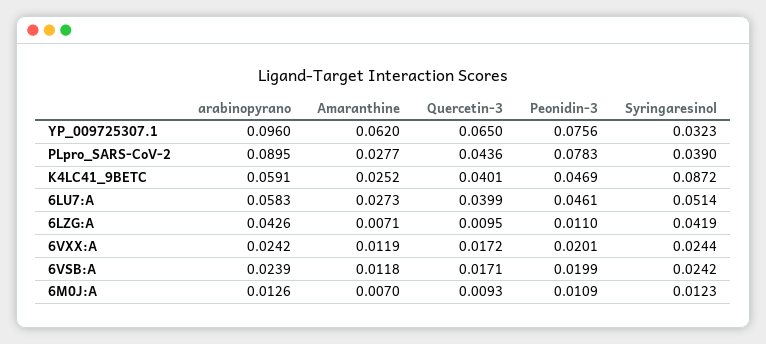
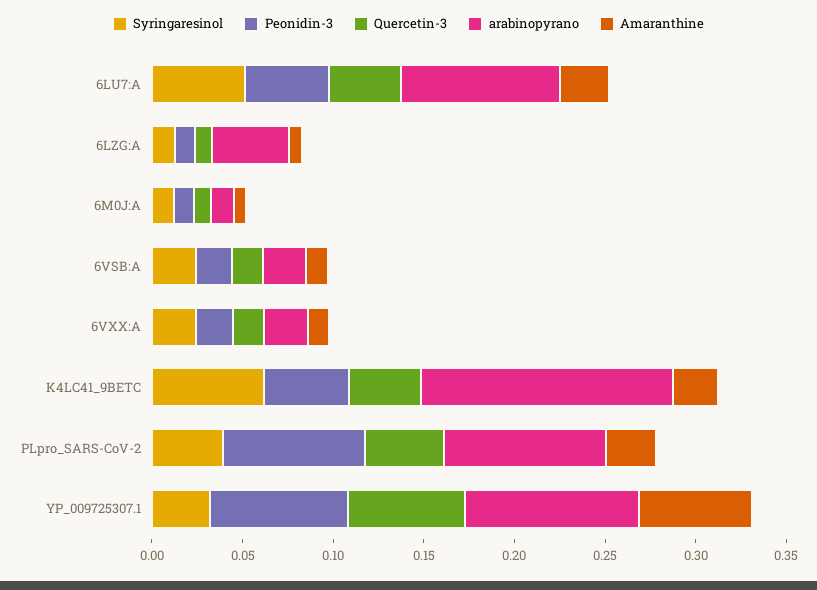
arabinopyrano, K4LC41_9BETC: 0.0591 -> 0.14
Syringaresinol, K4LC41_9BETC: 0.0872 -> 0.06
arabinopyrano, 6LU7:A: 0.0583 -> 0.09
Syringaresinol, 6LZG:A: 0.0419 -> 0.01

